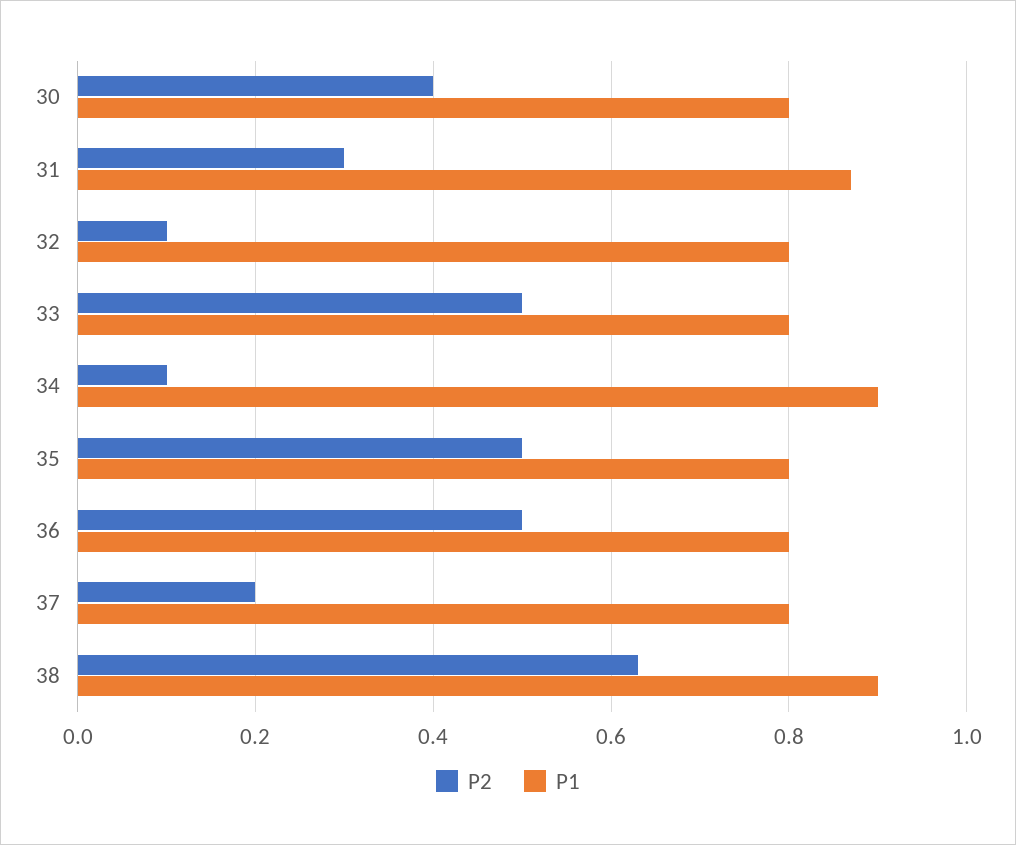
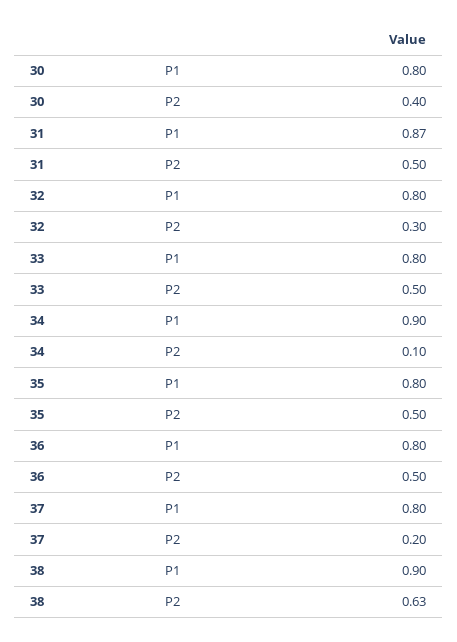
P2, 31: 0.3 -> 0.5
P2, 32: 0.1 -> 0.3

